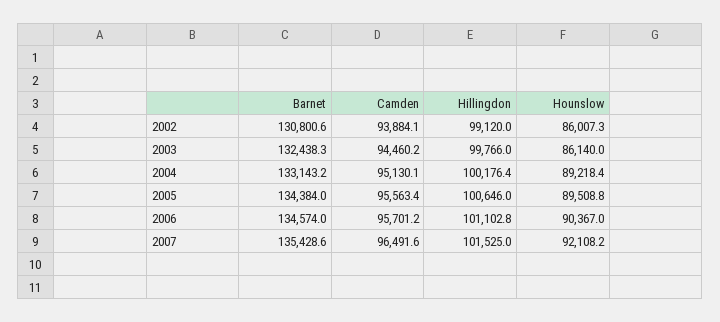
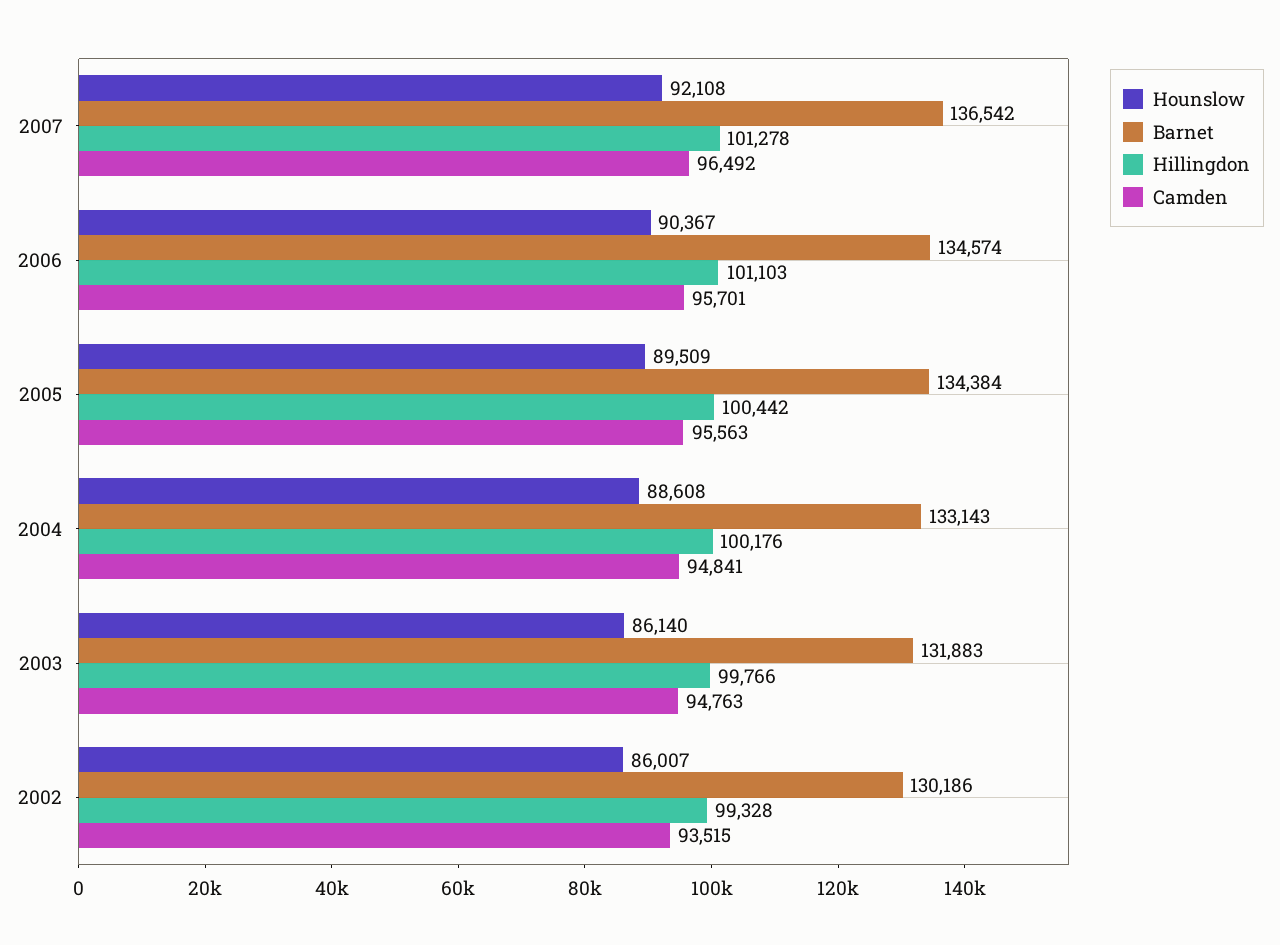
Barnet, 2002: 130800.6 -> 130186
Camden, 2002: 93884.1 -> 93515
Hillingdon, 2002: 99120 -> 99328
Barnet, 2003: 132438.3 -> 131883
Camden, 2003: 94460.2 -> 94763
Camden, 2004: 95130.1 -> 94841
Hounslow, 2004: 89218.4 -> 88608
Hillingdon, 2005: 100646 -> 100442
Barnet, 2007: 135428.6 -> 136542
Hillingdon, 2007: 101525 -> 101278

